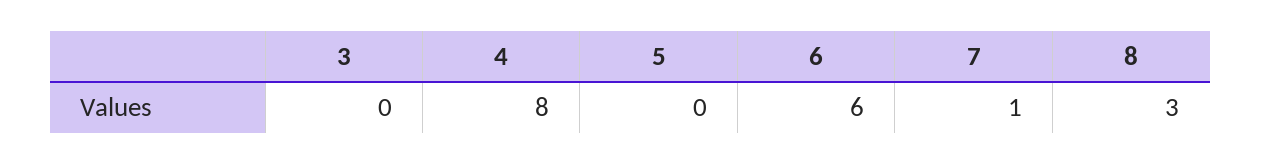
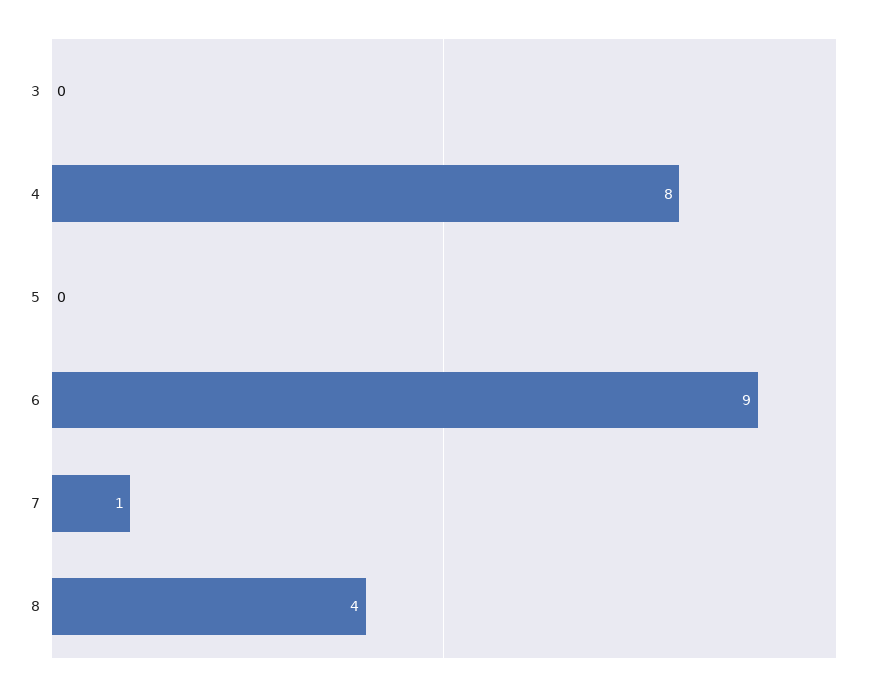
6: 6 -> 9
8: 3 -> 4

